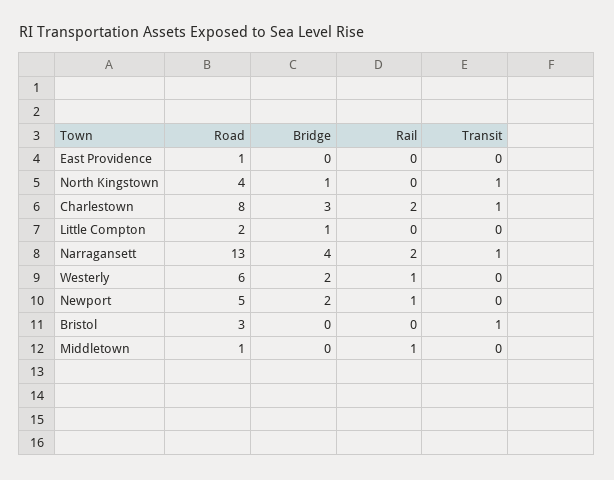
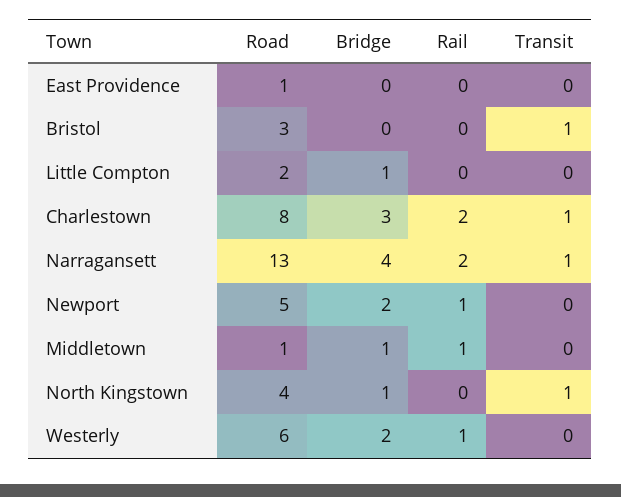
Bridge, Middletown: 0 -> 1

